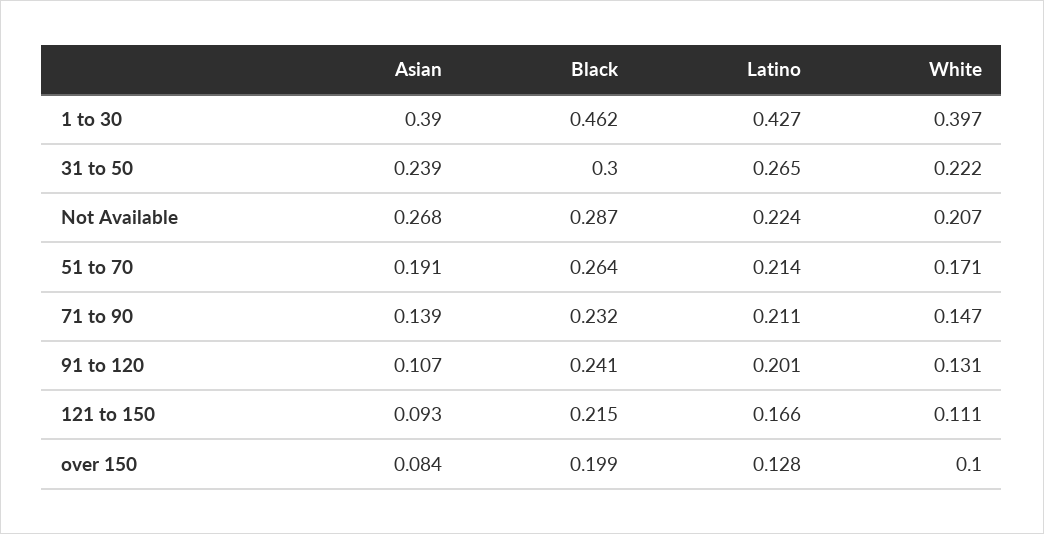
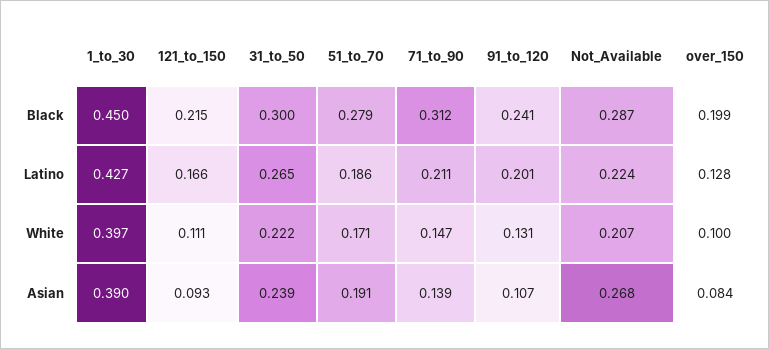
Black, 1 to 30: 0.462 -> 0.45
Black, 51 to 70: 0.264 -> 0.279
Latino, 51 to 70: 0.214 -> 0.186
Black, 71 to 90: 0.232 -> 0.312

